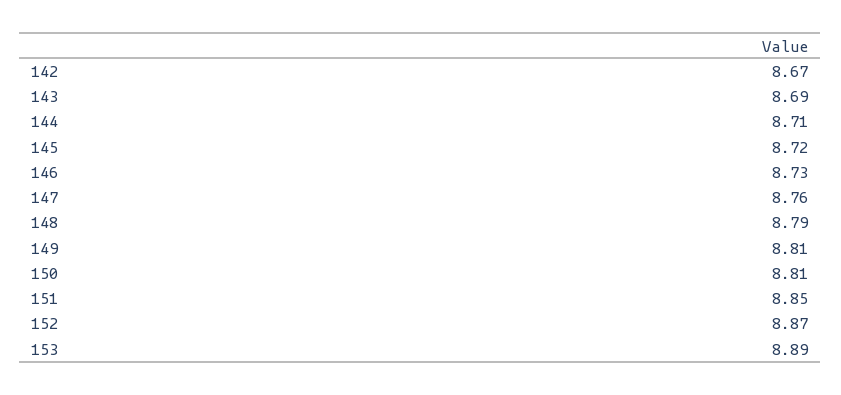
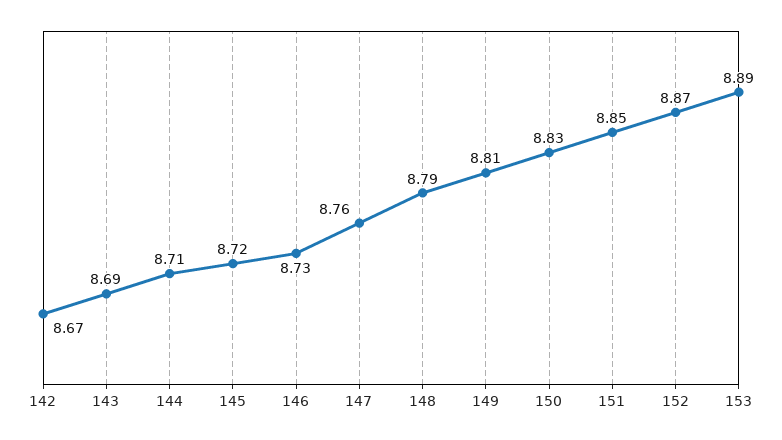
150: 8.81 -> 8.83

